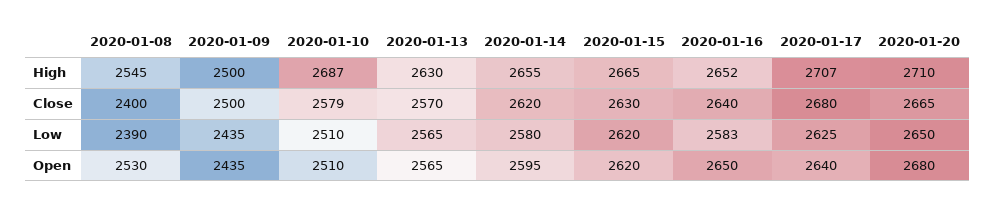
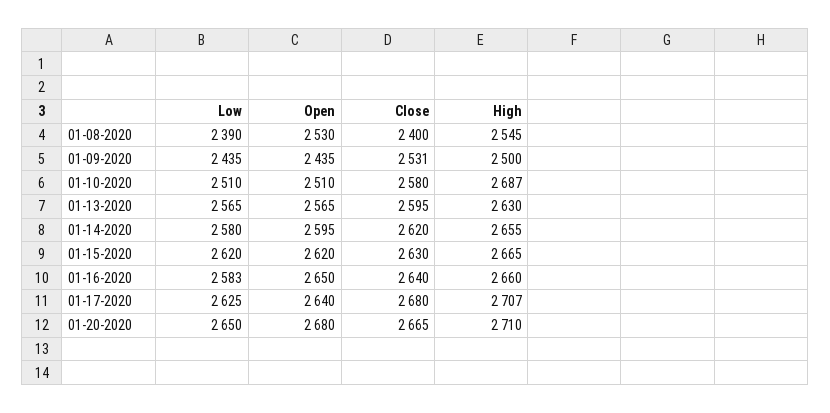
2020-01-16, High: 2652 -> 2660
2020-01-09, Close: 2500 -> 2531
2020-01-10, Close: 2579 -> 2580
2020-01-13, Close: 2570 -> 2595

